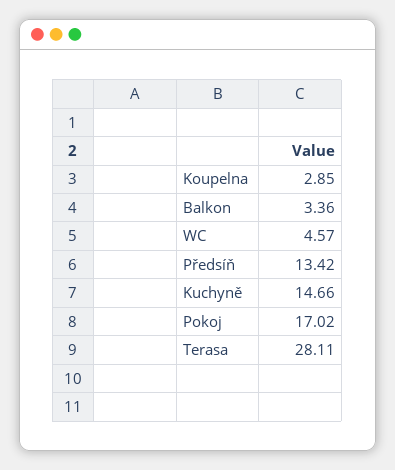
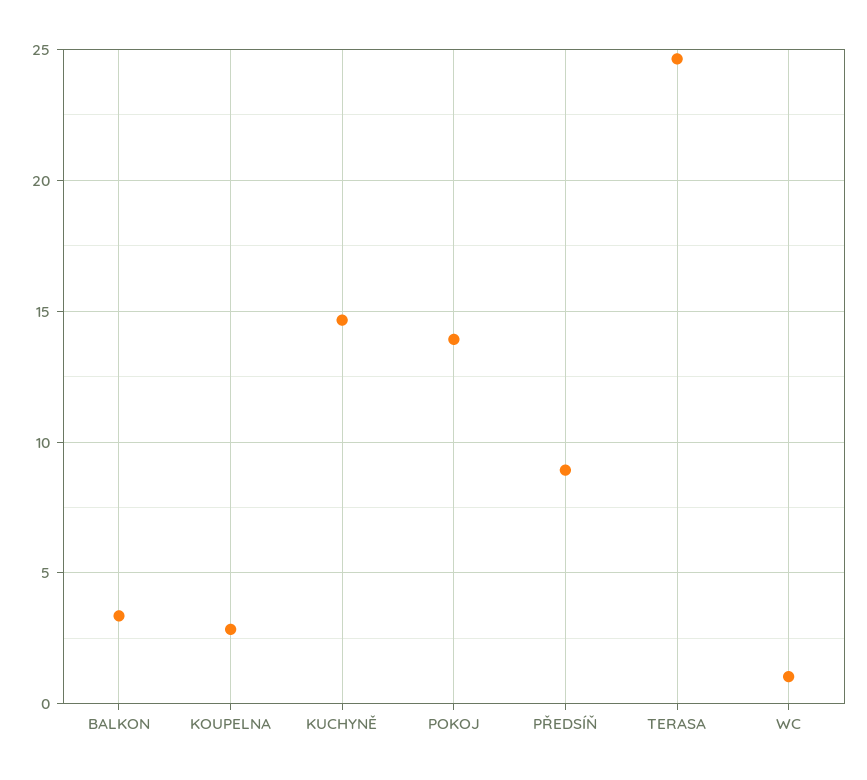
WC: 4.57 -> 1
Předsíň: 13.42 -> 9
Pokoj: 17.02 -> 14
Terasa: 28.11 -> 24.5

